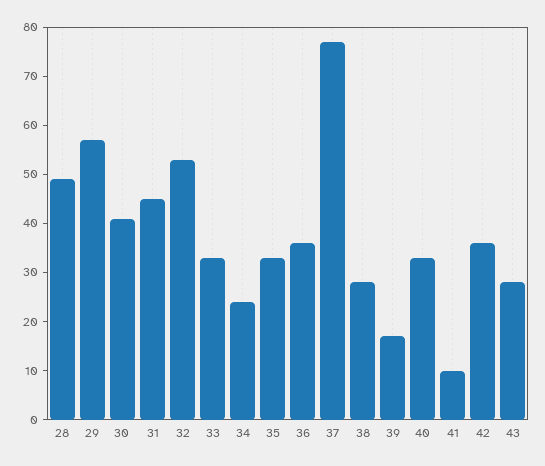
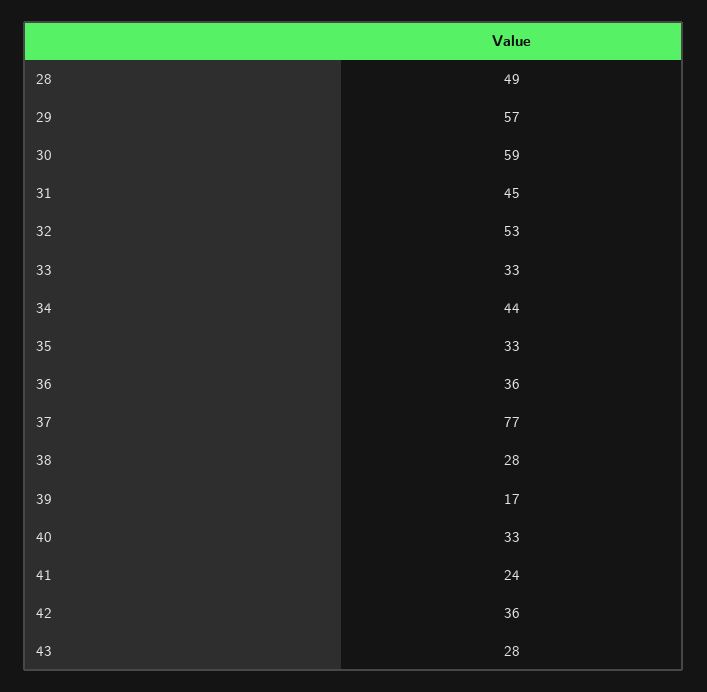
30: 40 -> 59
34: 25 -> 44
41: 10 -> 24

